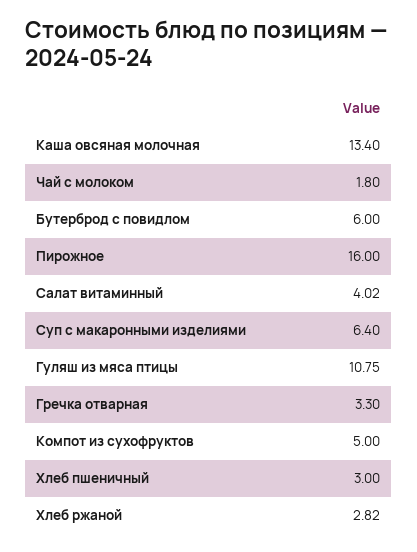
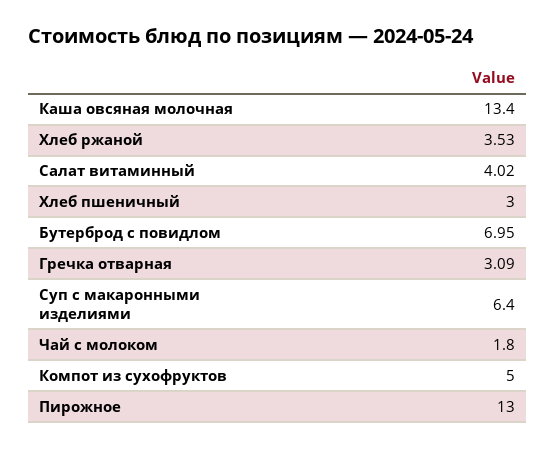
Бутерброд с повидлом: 6 -> 6.95
Пирожное: 16 -> 13
Гуляш из мяса птицы: 10.75 -> none
Гречка отварная: 3.3 -> 3.09
Хлеб ржаной: 2.82 -> 3.53

